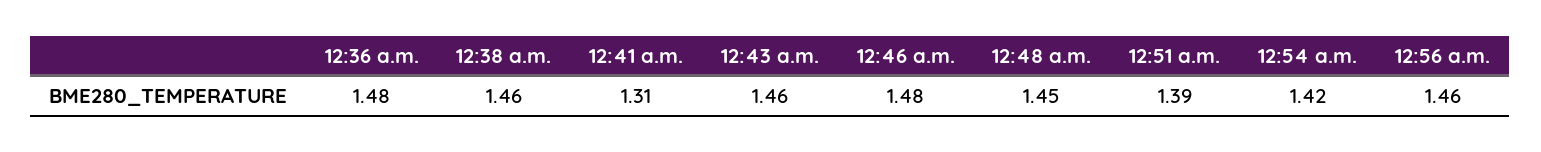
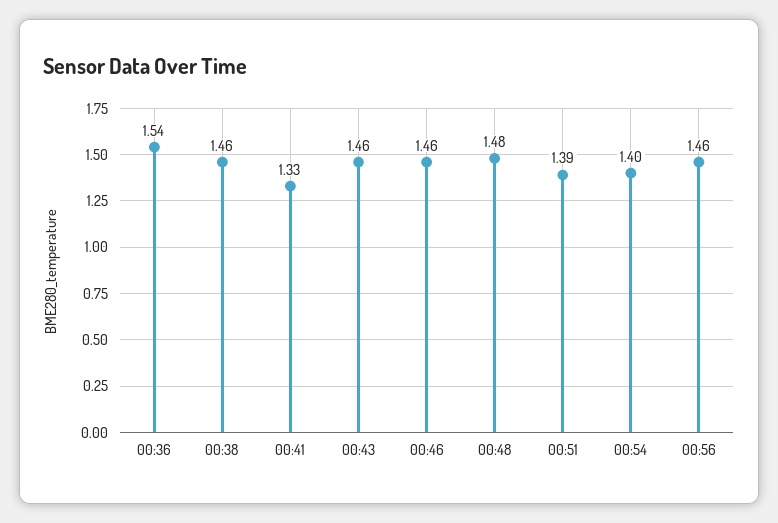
12:36 a.m.: 1.48 -> 1.54
12:41 a.m.: 1.31 -> 1.33
12:46 a.m.: 1.48 -> 1.46
12:48 a.m.: 1.45 -> 1.48
12:54 a.m.: 1.42 -> 1.4

